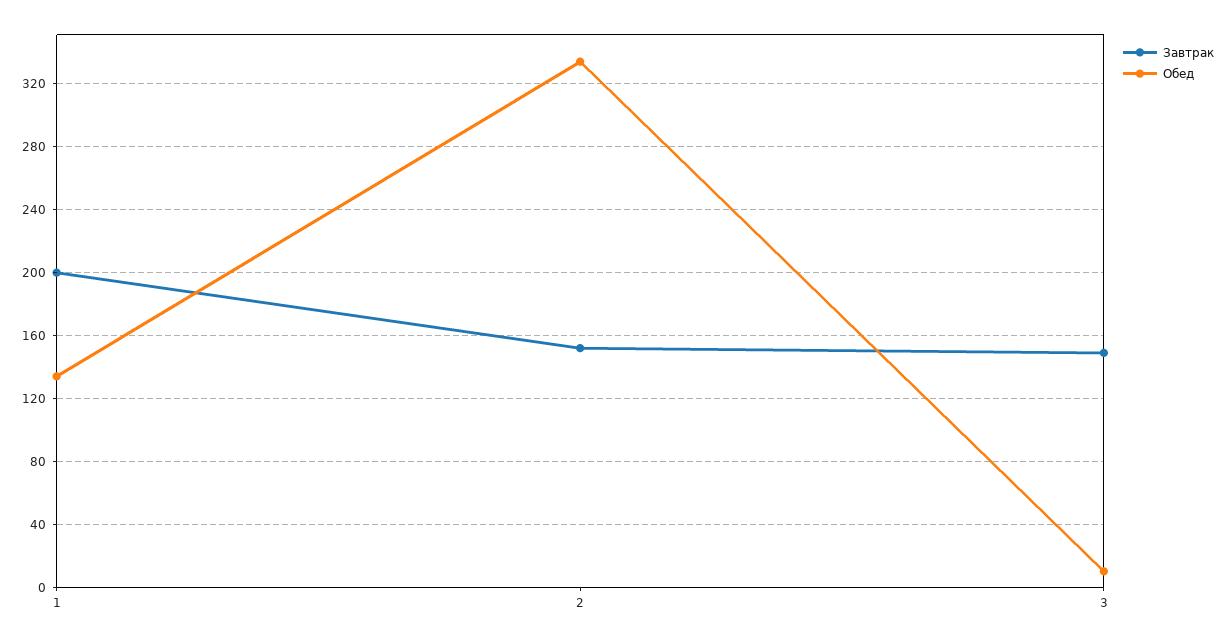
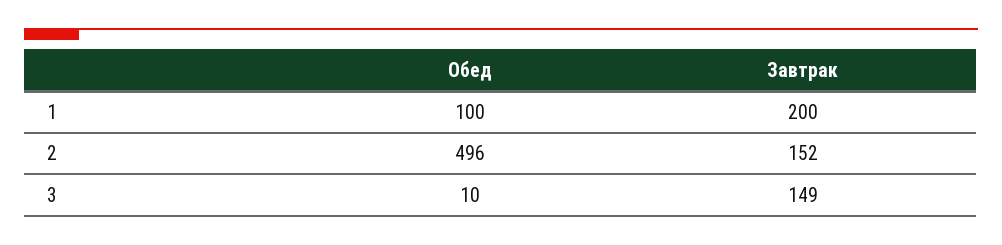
Обед, 1: 135 -> 100
Обед, 2: 335 -> 496

